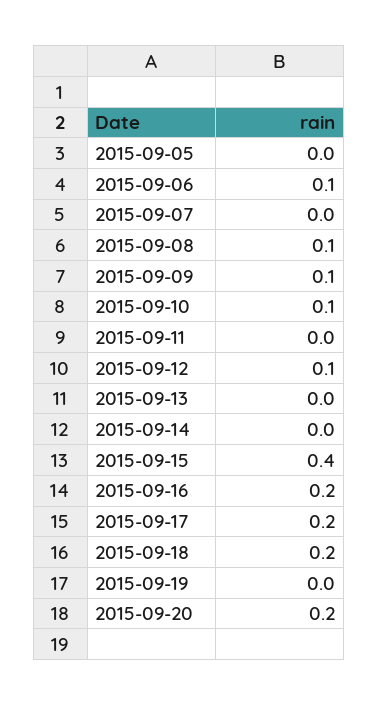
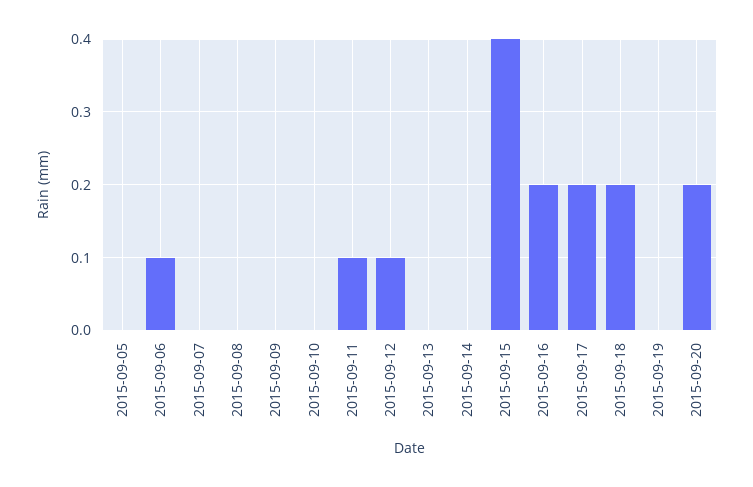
2015-09-08: 0.1 -> 0
2015-09-09: 0.1 -> 0
2015-09-10: 0.1 -> 0
2015-09-11: 0 -> 0.1

